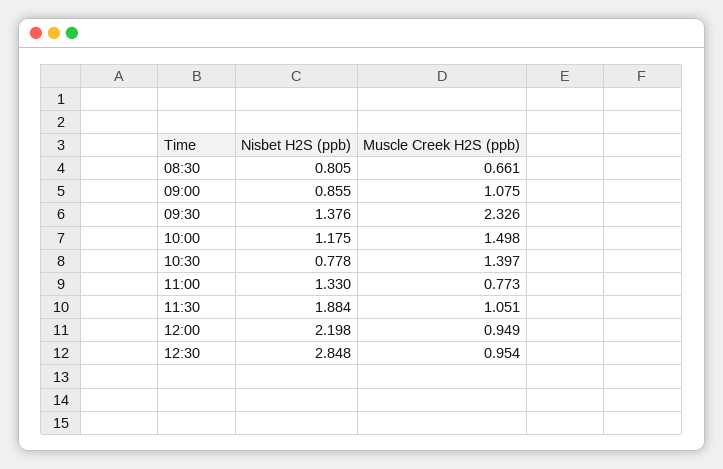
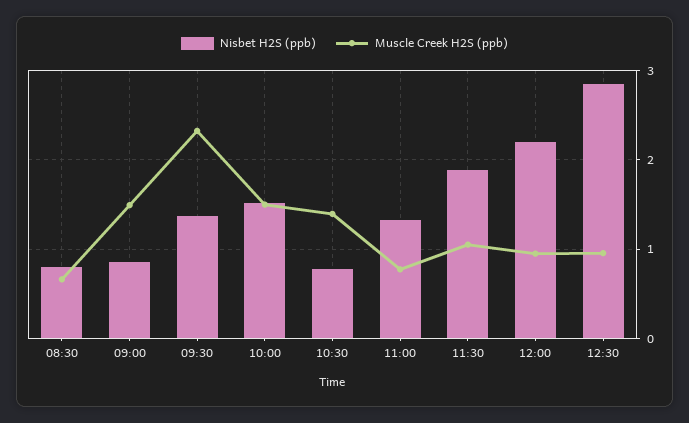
Muscle Creek H2S (ppb), 09:00: 1.075 -> 1.5
Nisbet H2S (ppb), 10:00: 1.175 -> 1.5

